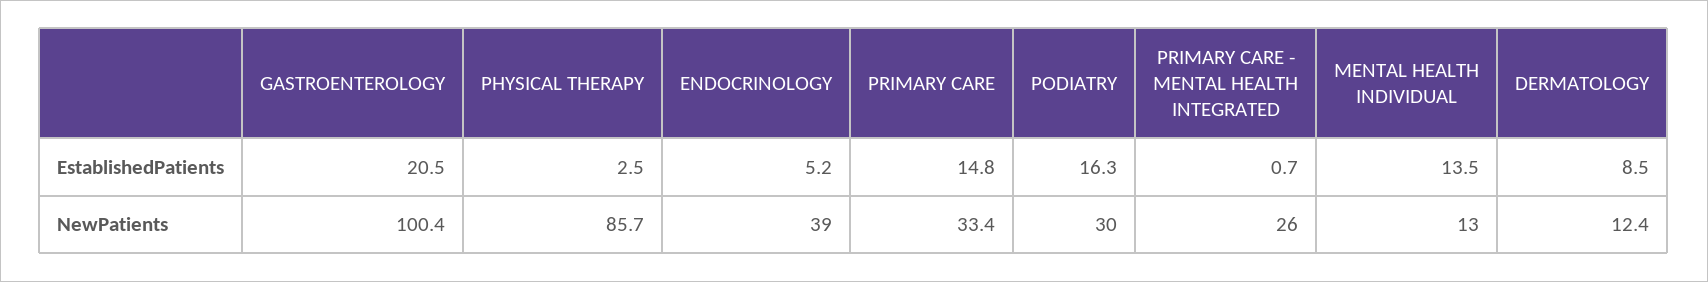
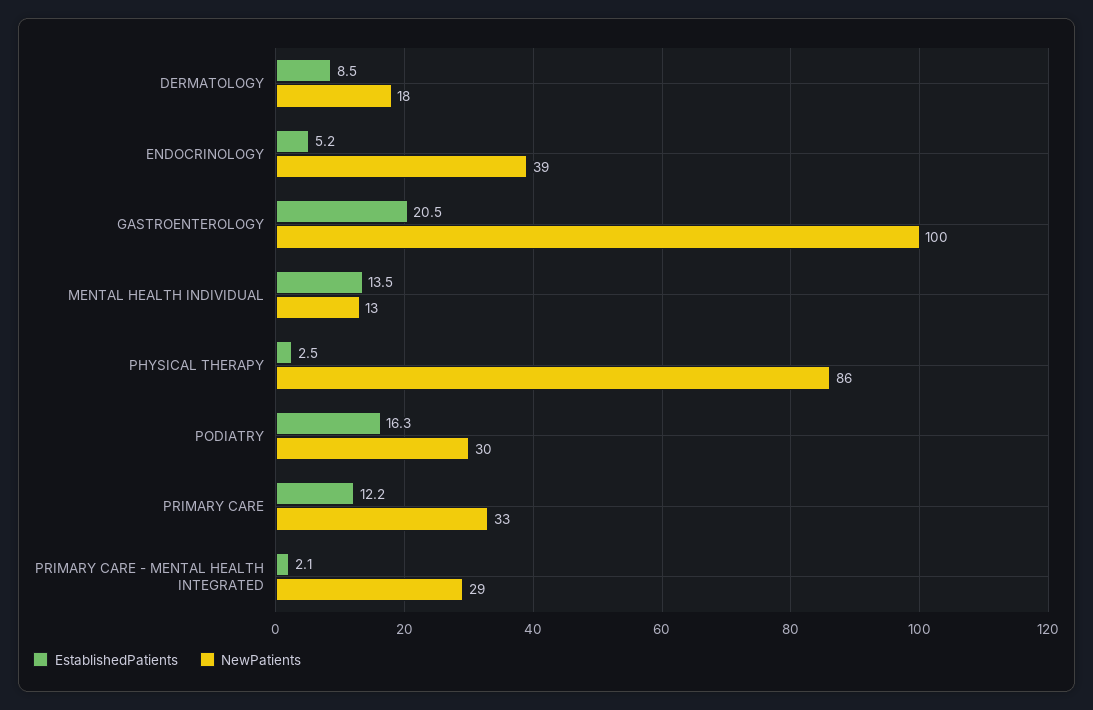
EstablishedPatients, PRIMARY CARE: 14.8 -> 12.2
EstablishedPatients, PRIMARY CARE - MENTAL HEALTH INTEGRATED: 0.7 -> 2.1
NewPatients, PRIMARY CARE - MENTAL HEALTH INTEGRATED: 26 -> 29
NewPatients, DERMATOLOGY: 12.4 -> 18

